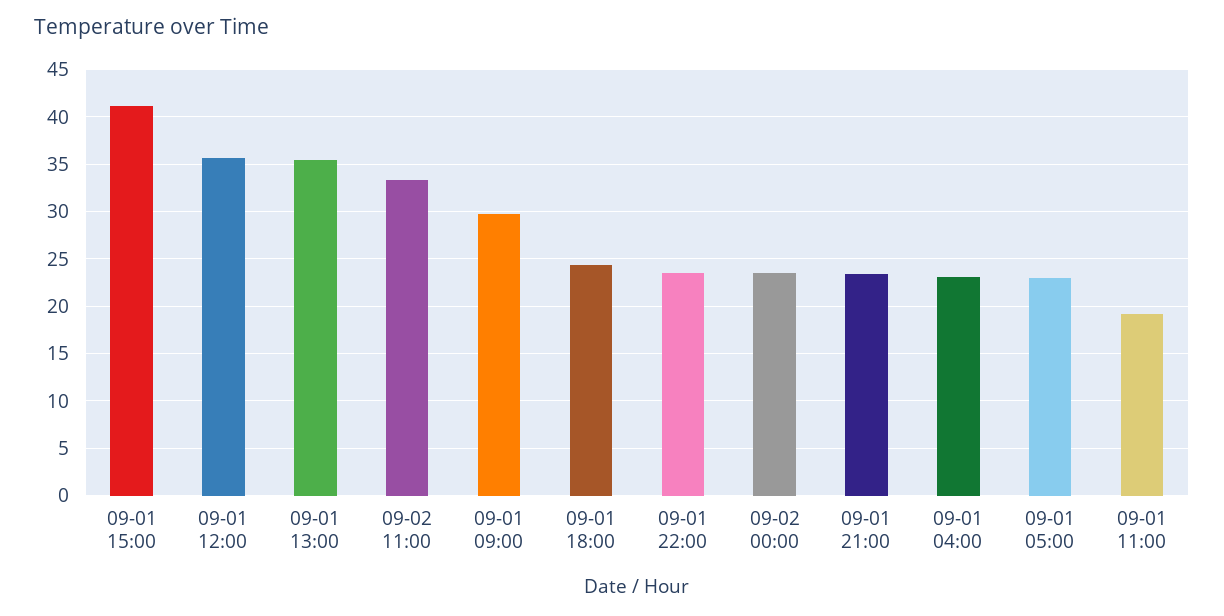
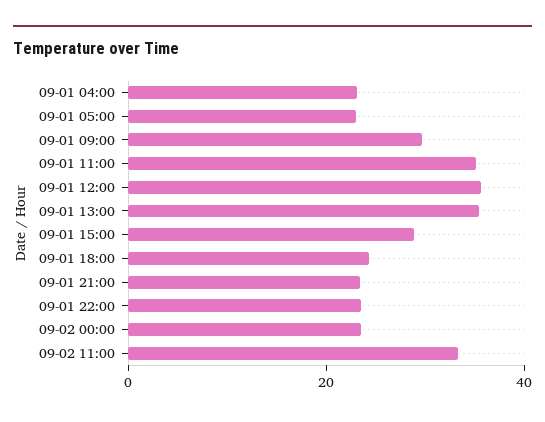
09-01 15:00: 41 -> 30
09-01 11:00: 19 -> 35

